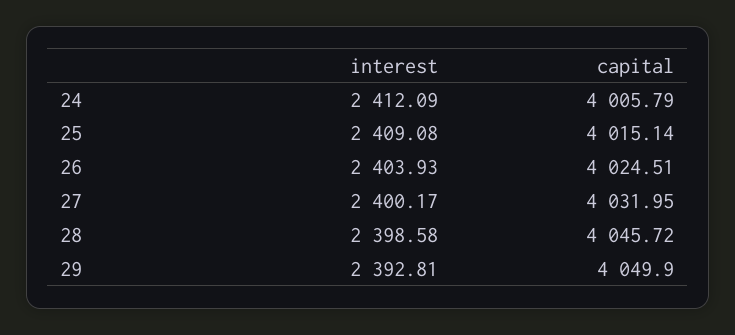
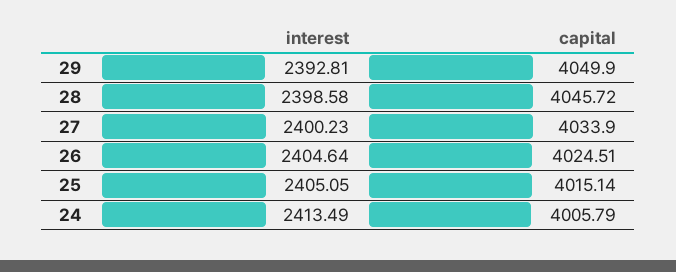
interest, 24: 2412.09 -> 2413.49
interest, 25: 2409.08 -> 2405.05
interest, 26: 2403.93 -> 2404.64
interest, 27: 2400.17 -> 2400.23
capital, 27: 4031.95 -> 4033.9

